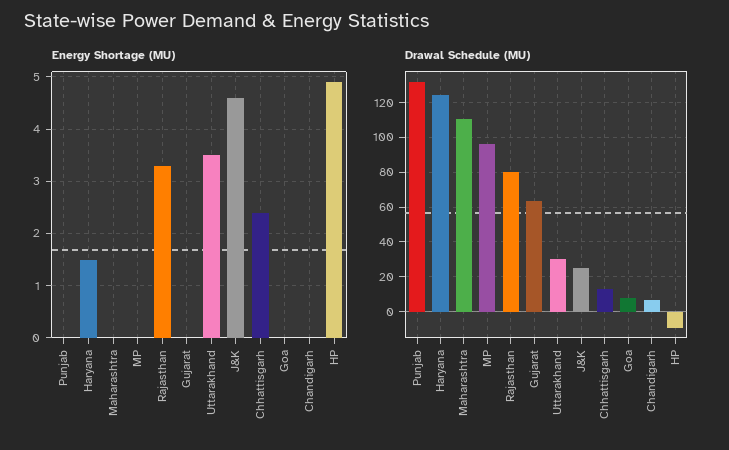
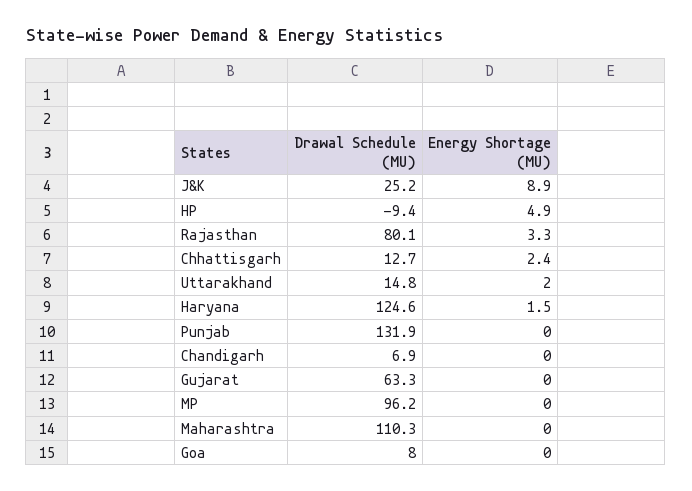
Energy Shortage (MU), Uttarakhand: 3.5 -> 2
Energy Shortage (MU), J&K: 4.5 -> 8.9
Drawal Schedule (MU), Uttarakhand: 30 -> 14.8

